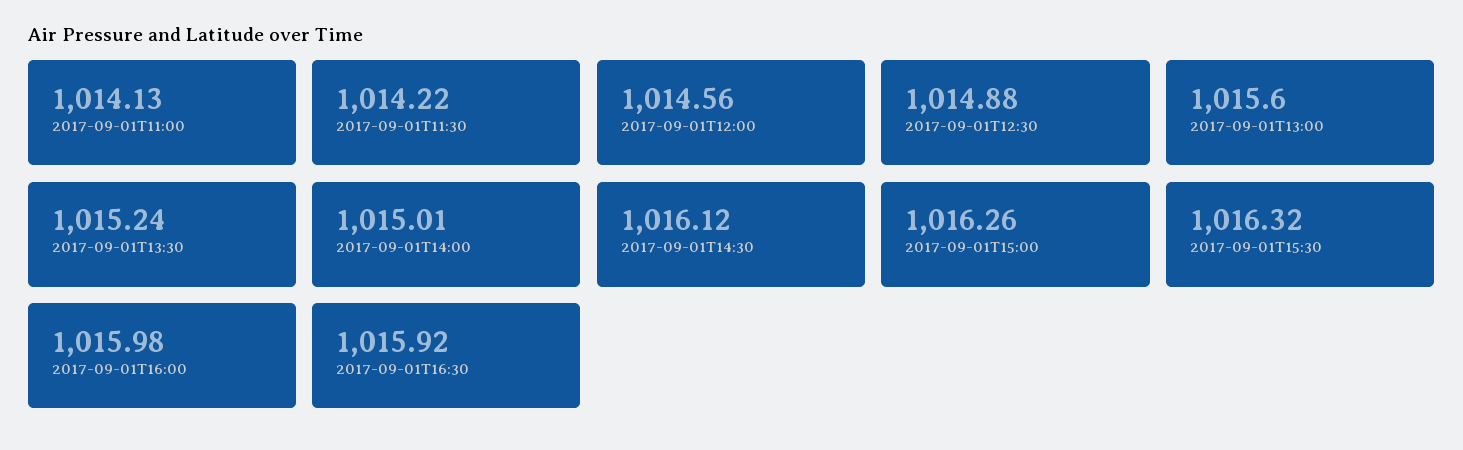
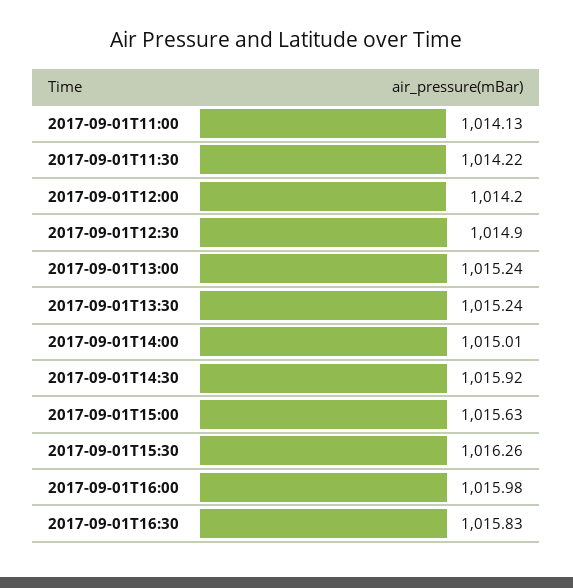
2017-09-01T12:00: 1014.56 -> 1014.2
2017-09-01T12:30: 1014.88 -> 1014.9
2017-09-01T13:00: 1015.6 -> 1015.24
2017-09-01T14:30: 1016.12 -> 1015.92
2017-09-01T15:00: 1016.26 -> 1015.63
2017-09-01T15:30: 1016.32 -> 1016.26
2017-09-01T16:30: 1015.92 -> 1015.83

